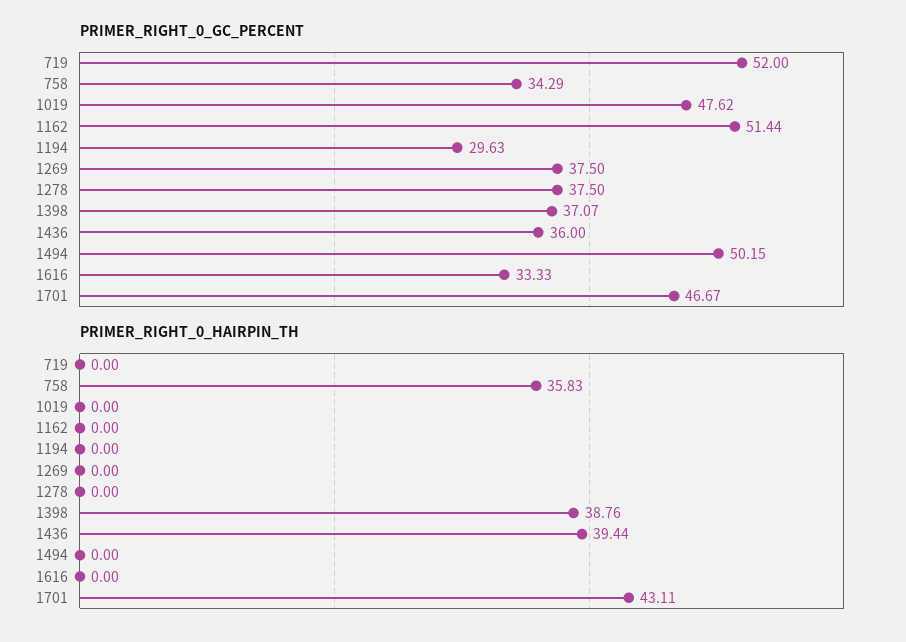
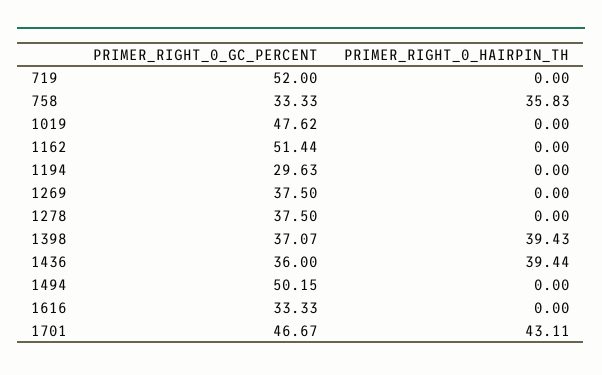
PRIMER_RIGHT_0_GC_PERCENT, 758: 34.29 -> 33.33
PRIMER_RIGHT_0_HAIRPIN_TH, 1398: 38.76 -> 39.43

